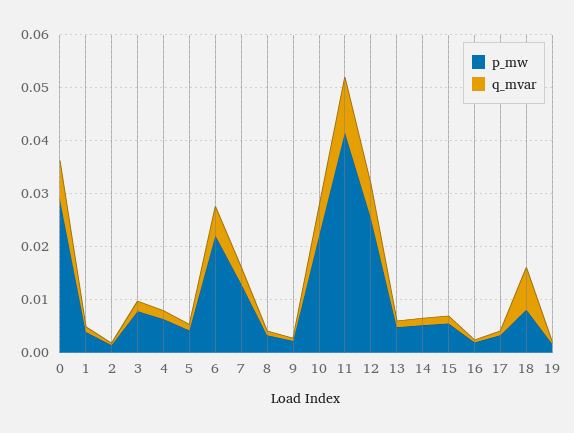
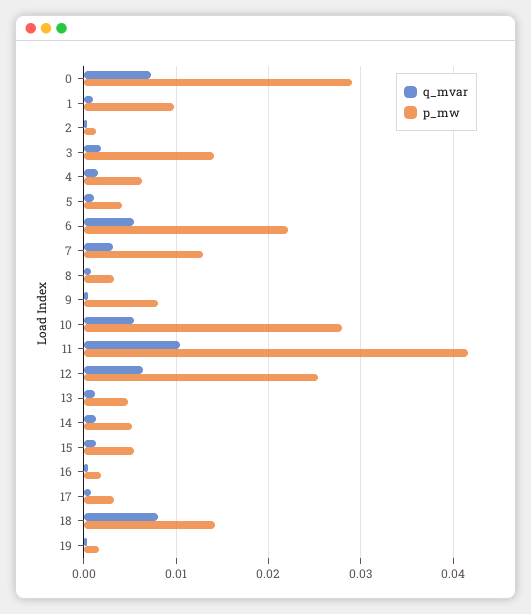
p_mw, 1: 0.004 -> 0.01
p_mw, 3: 0.008 -> 0.014
p_mw, 9: 0.002 -> 0.008
p_mw, 10: 0.022 -> 0.028
p_mw, 18: 0.008 -> 0.014

